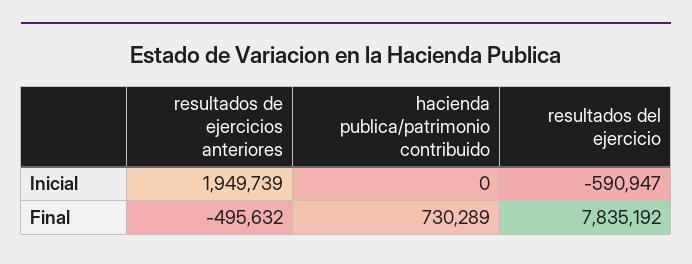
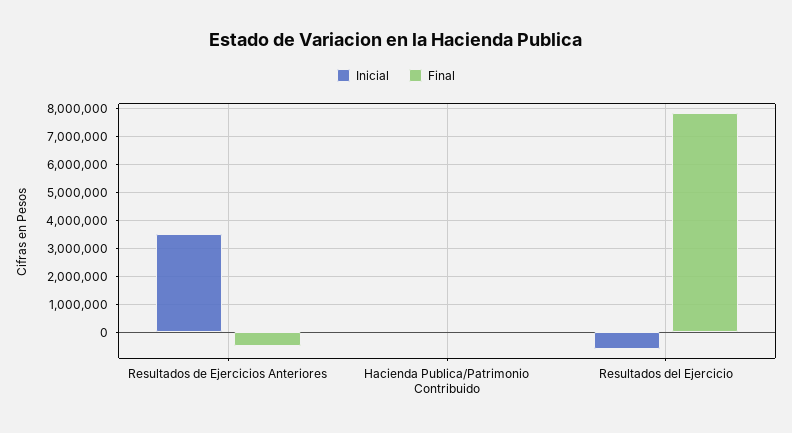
Inicial, resultados de ejercicios anteriores: 1949739 -> 3500000
Final, hacienda publica/patrimonio contribuido: 730289 -> 0

